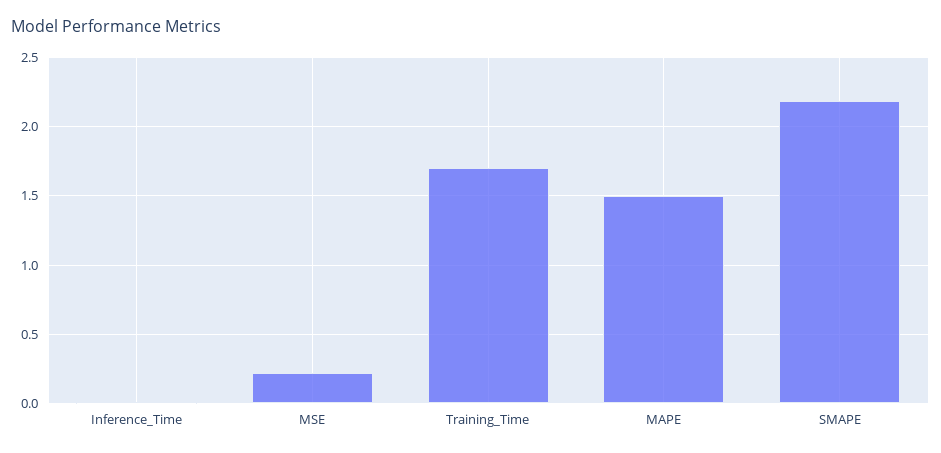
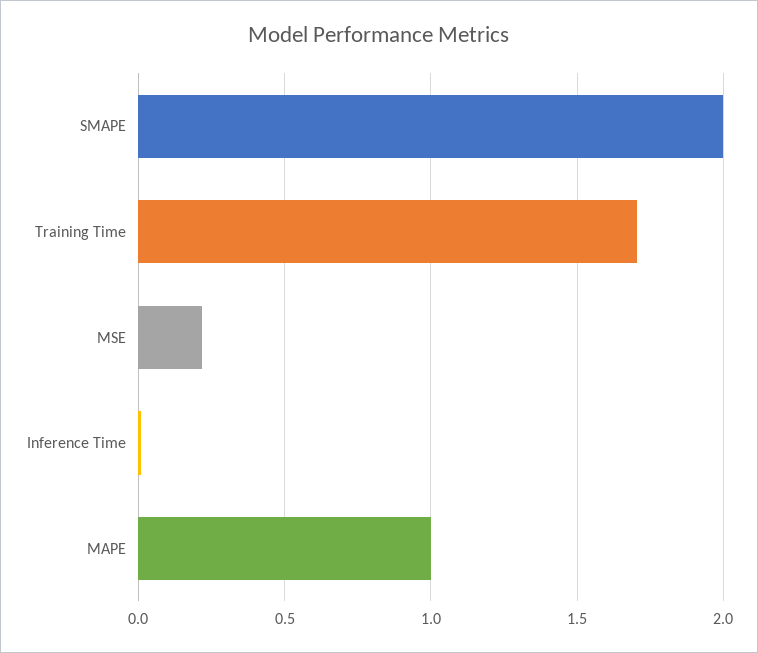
MAPE: 1.5 -> 1
SMAPE: 2.2 -> 2

